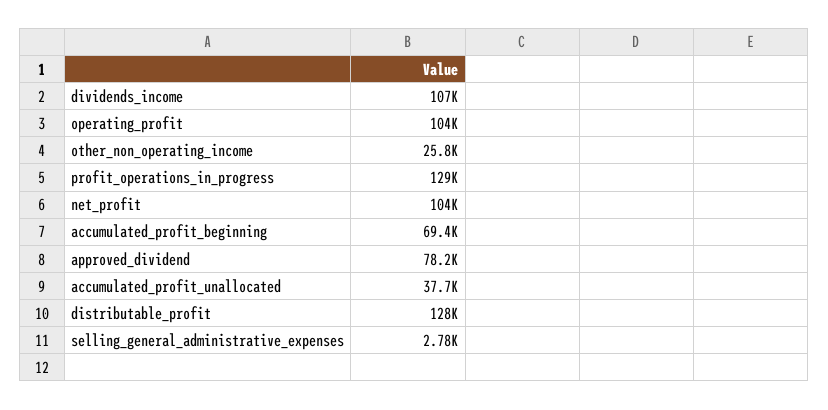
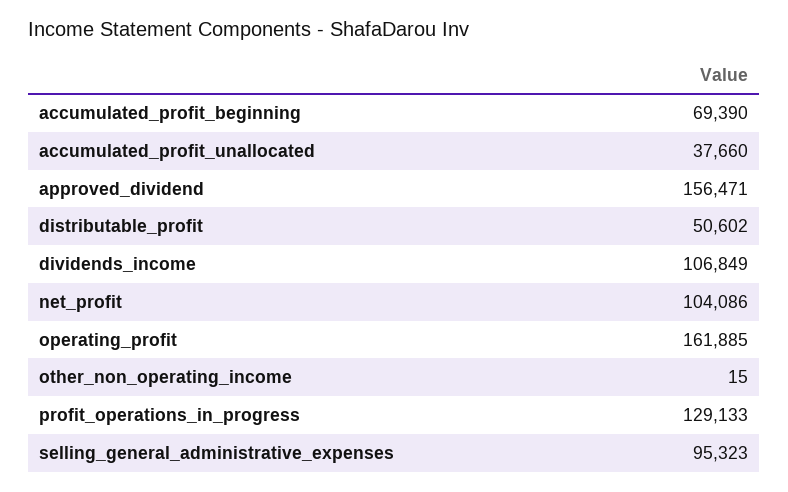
operating_profit: 104000 -> 161885
other_non_operating_income: 25800 -> 15
approved_dividend: 78200 -> 156471
distributable_profit: 128000 -> 50602
selling_general_administrative_expenses: 2780 -> 95323

